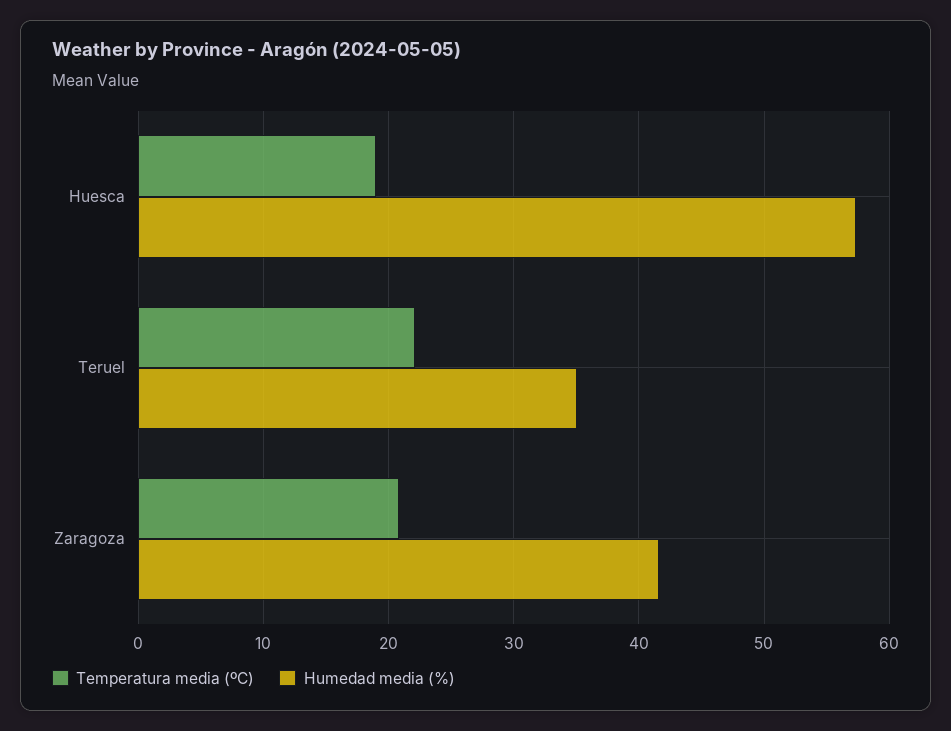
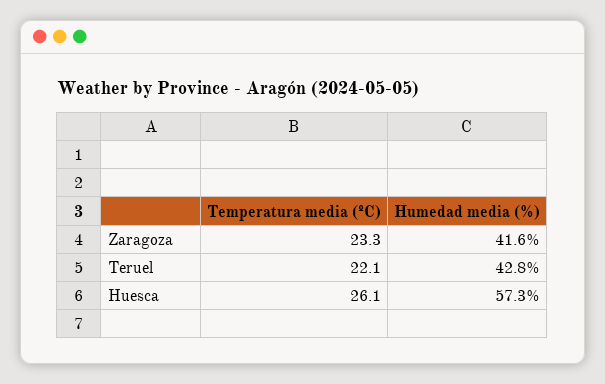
Temperatura media (ºC), Huesca: 19 -> 26.1
Humedad media (%), Teruel: 35 -> 42.8
Temperatura media (ºC), Zaragoza: 21 -> 23.3

